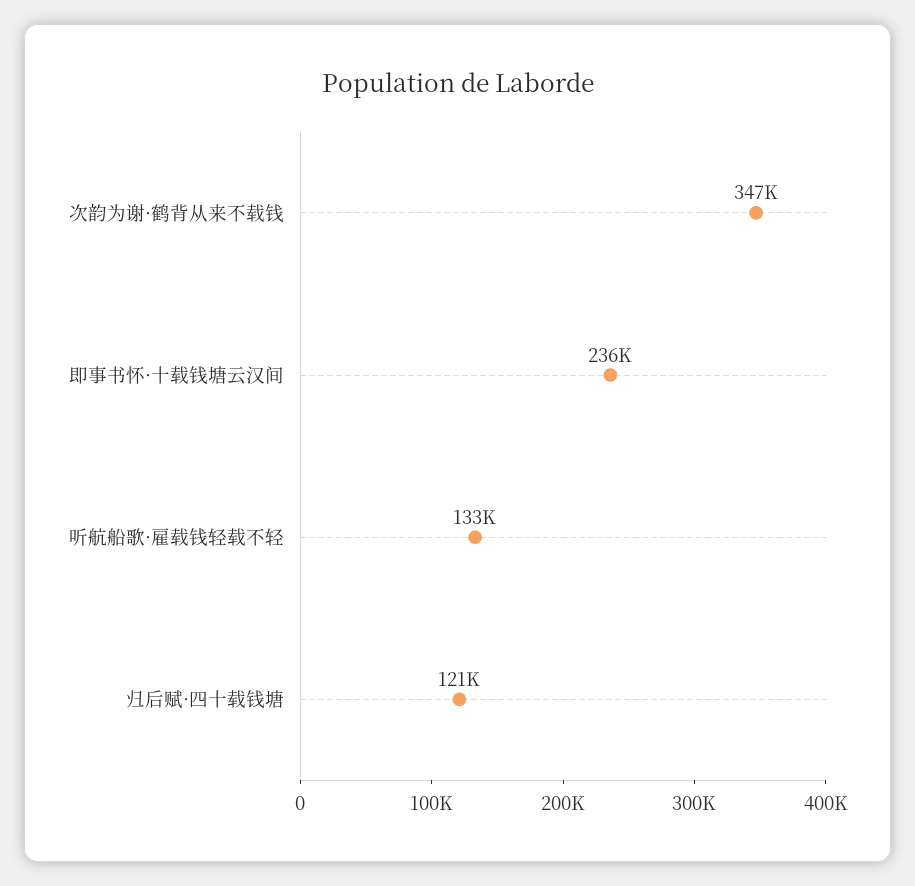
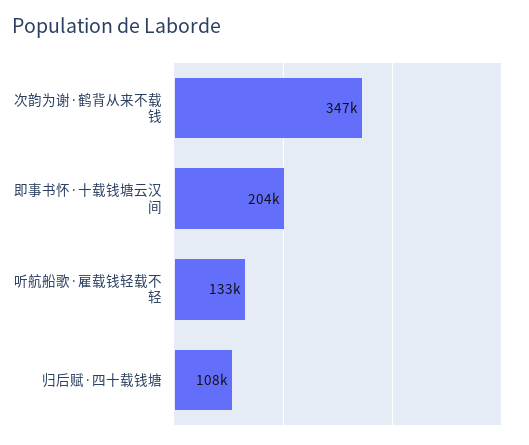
即事书怀·十载钱塘云汉间: 236000 -> 204000
归后赋·四十载钱塘: 121000 -> 108000

